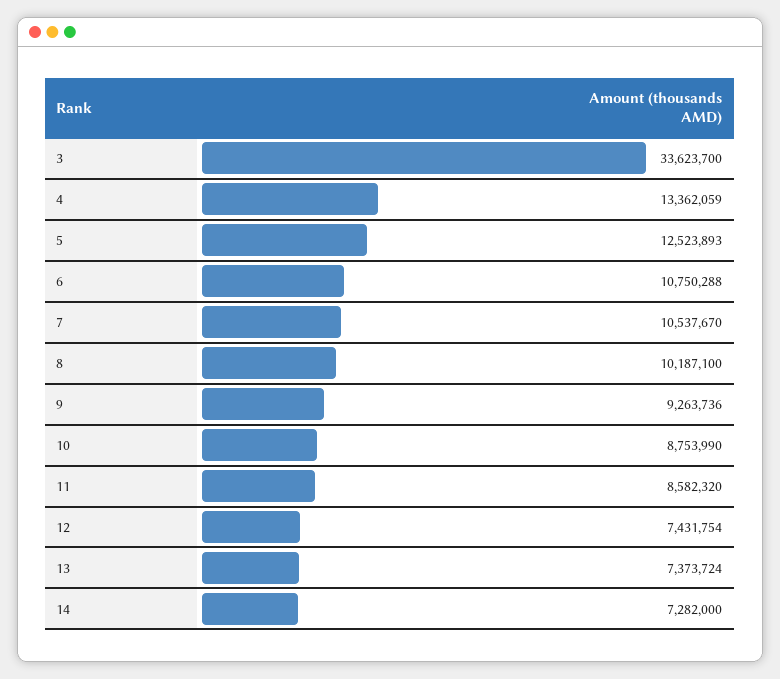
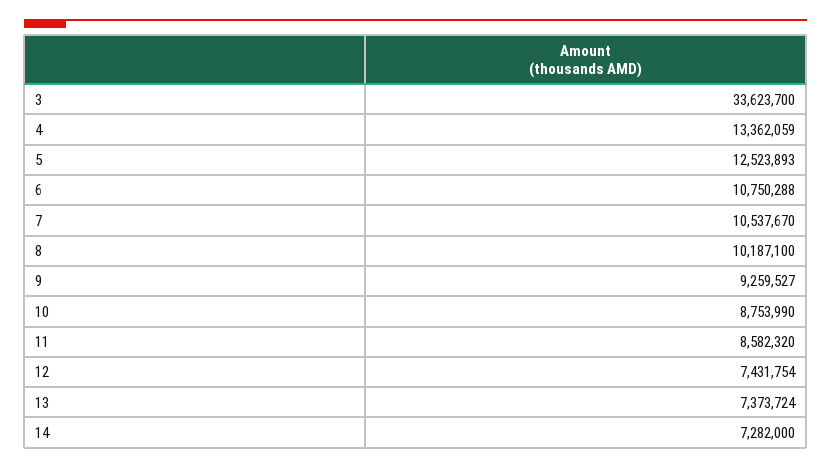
9: 9263736 -> 9259527

